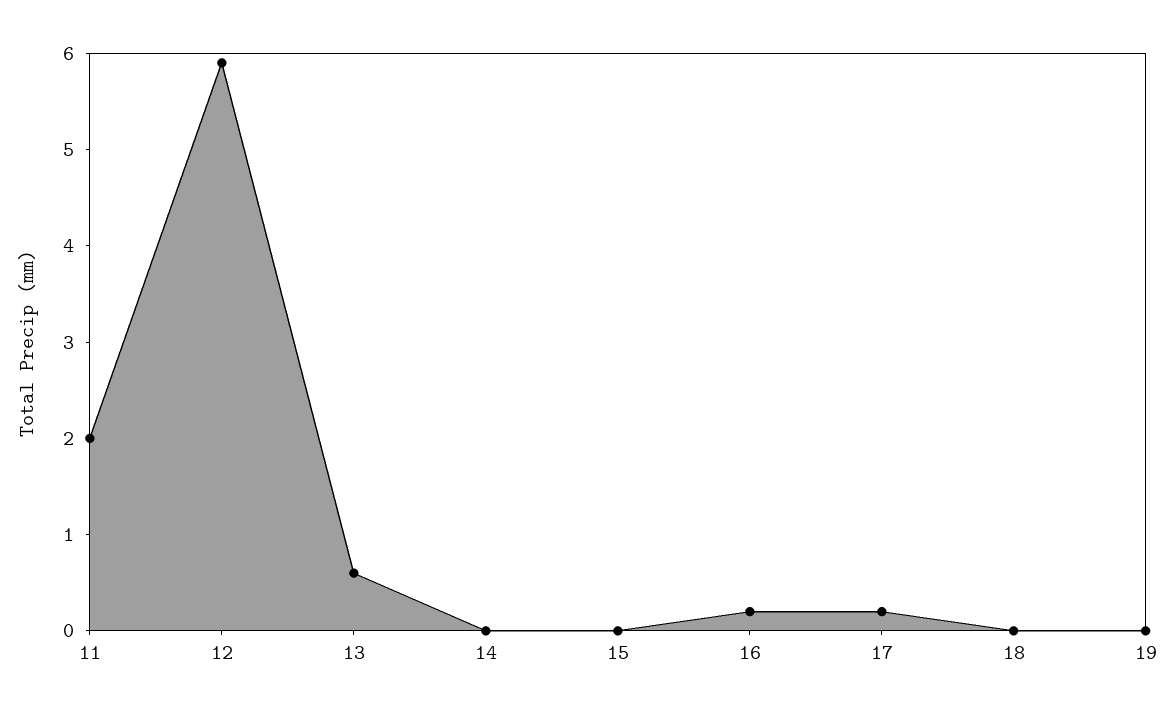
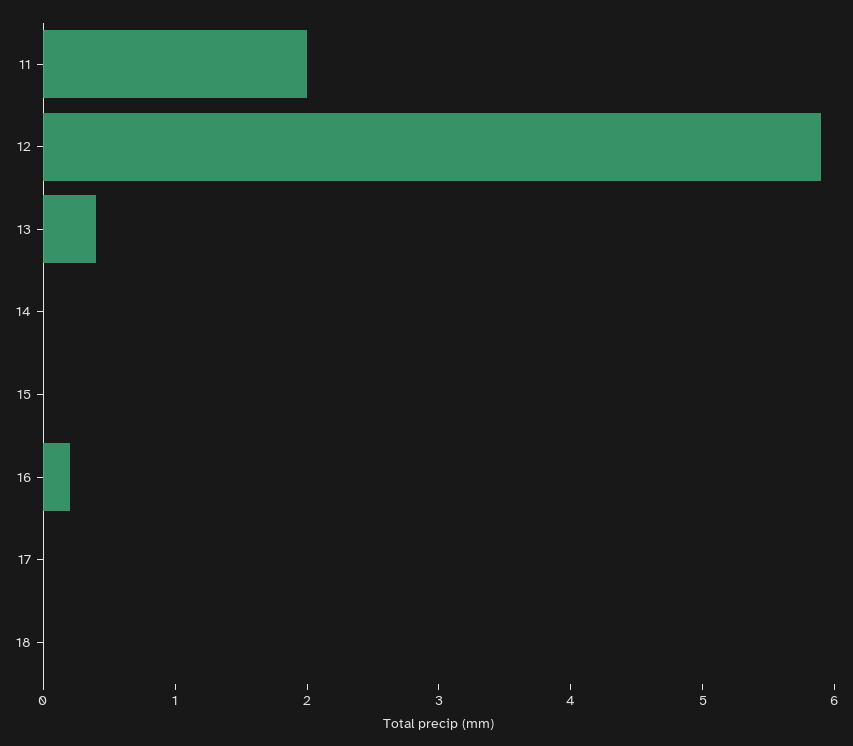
13: 0.6 -> 0.4
17: 0.2 -> 0
19: 0 -> none

